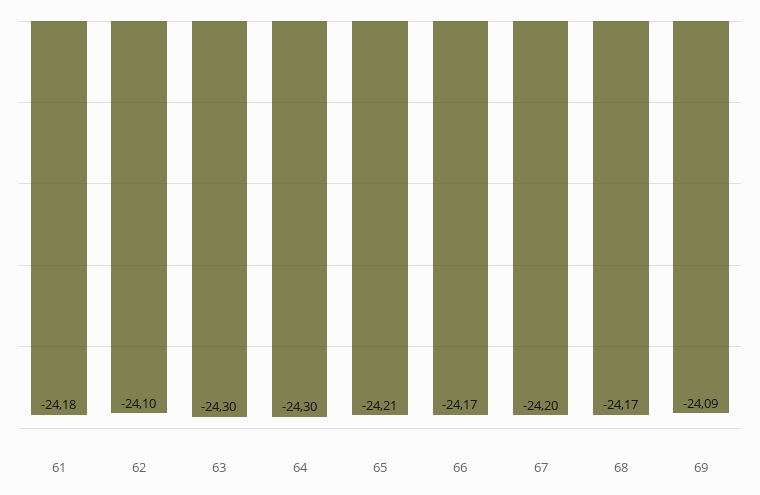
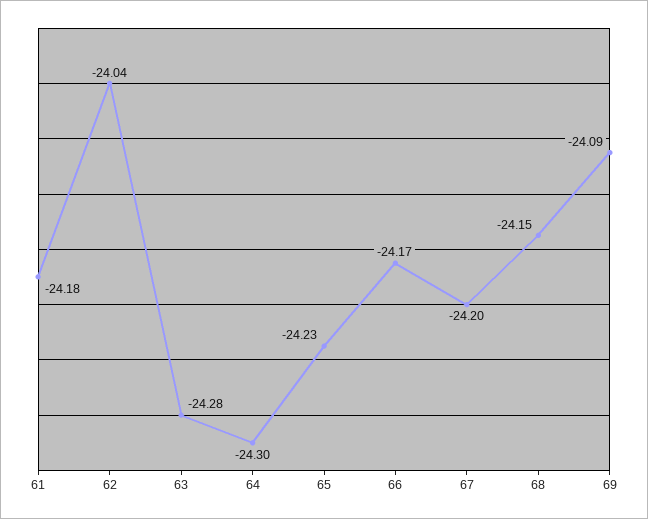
62: -24.1 -> -24.04
63: -24.3 -> -24.28
65: -24.21 -> -24.23
68: -24.17 -> -24.15

